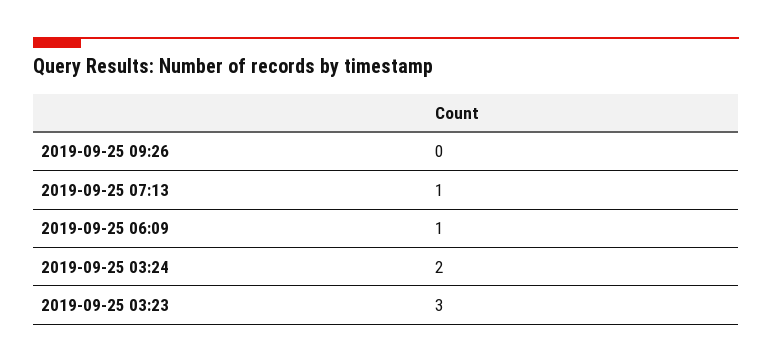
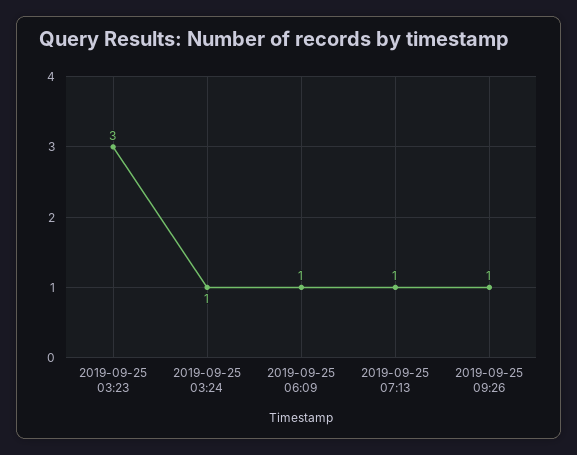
2019-09-25 09:26: 0 -> 1
2019-09-25 03:24: 2 -> 1

